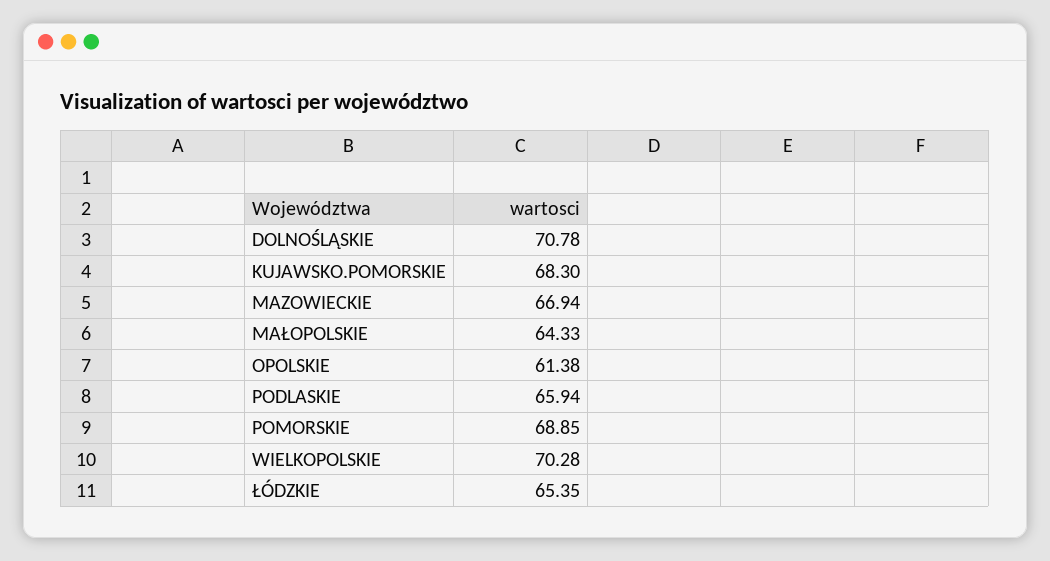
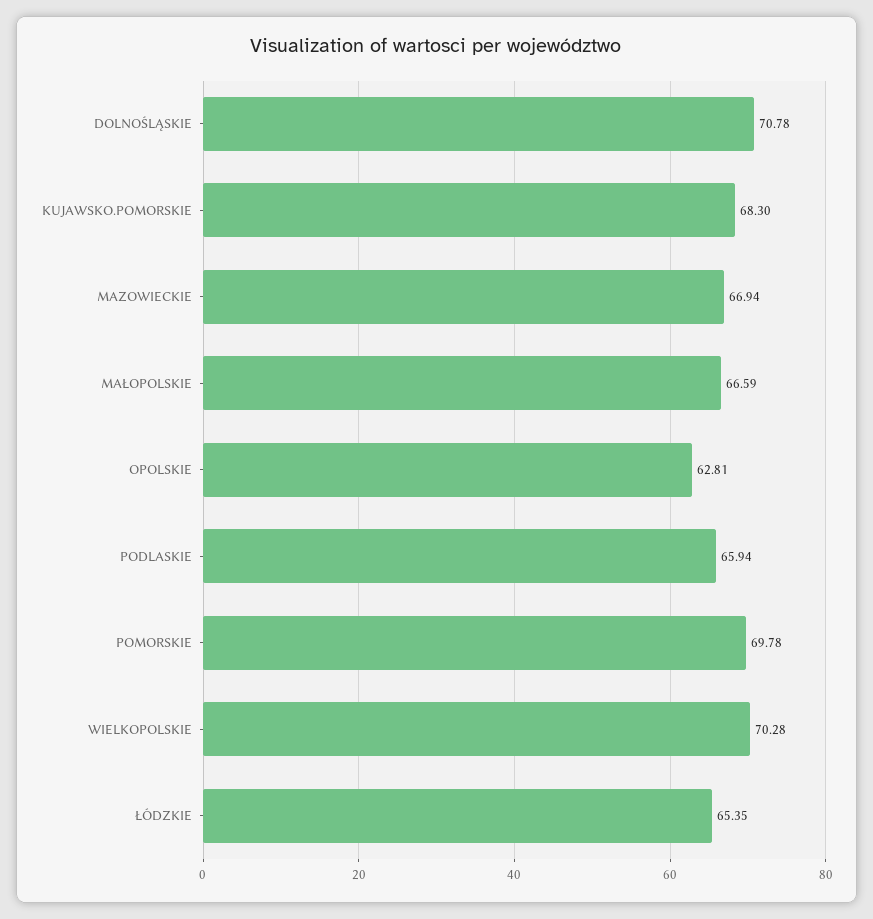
MAŁOPOLSKIE: 64.33 -> 66.59
OPOLSKIE: 61.38 -> 62.81
POMORSKIE: 68.85 -> 69.78

